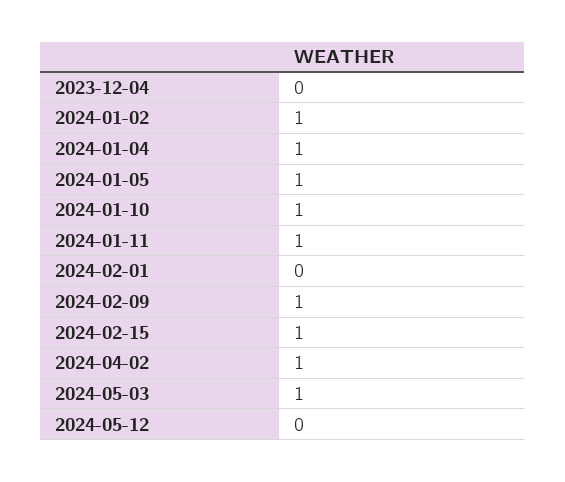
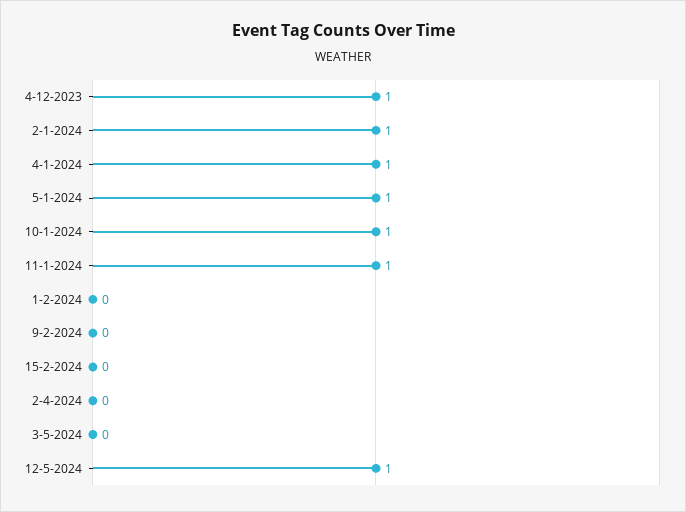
2023-12-04: 0 -> 1
2024-02-09: 1 -> 0
2024-02-15: 1 -> 0
2024-04-02: 1 -> 0
2024-05-03: 1 -> 0
2024-05-12: 0 -> 1

